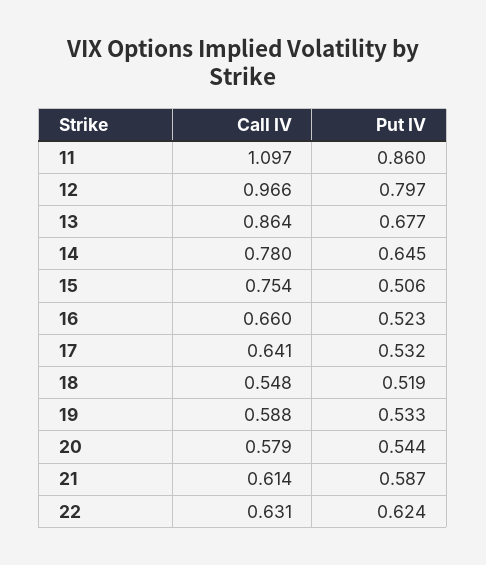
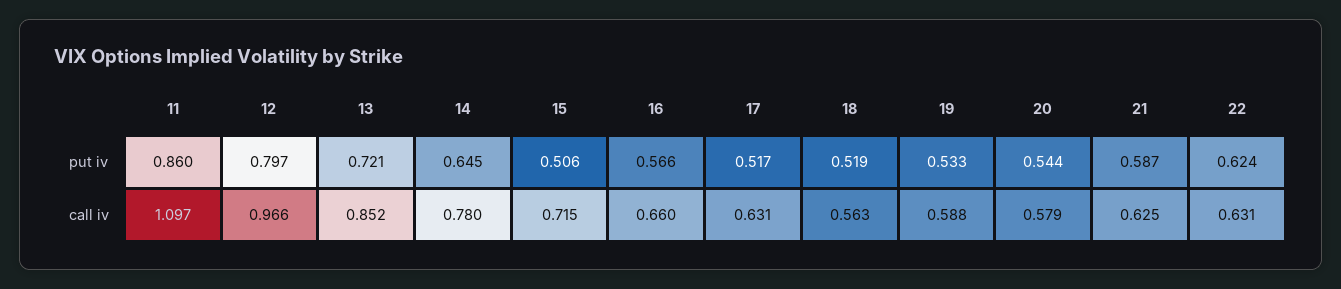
Call IV, 13: 0.864 -> 0.852
Put IV, 13: 0.677 -> 0.721
Call IV, 15: 0.754 -> 0.715
Put IV, 16: 0.523 -> 0.566
Call IV, 17: 0.641 -> 0.631
Put IV, 17: 0.532 -> 0.517
Call IV, 18: 0.548 -> 0.563
Call IV, 21: 0.614 -> 0.625

